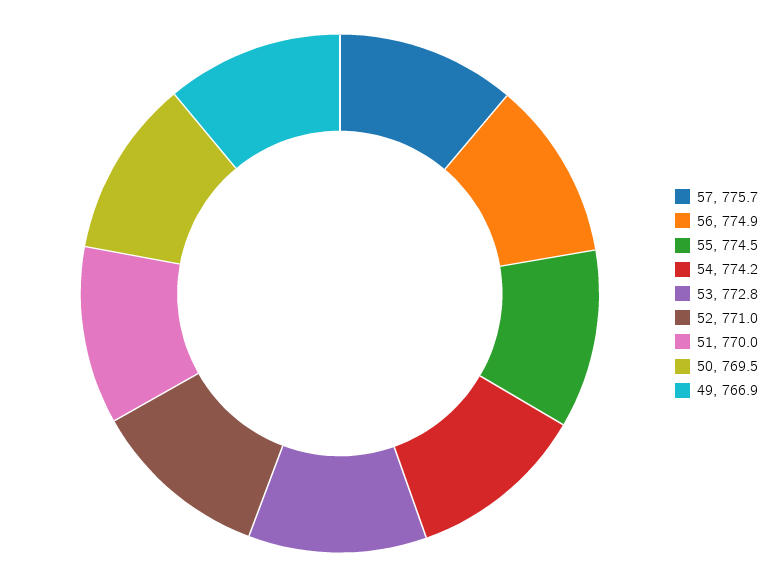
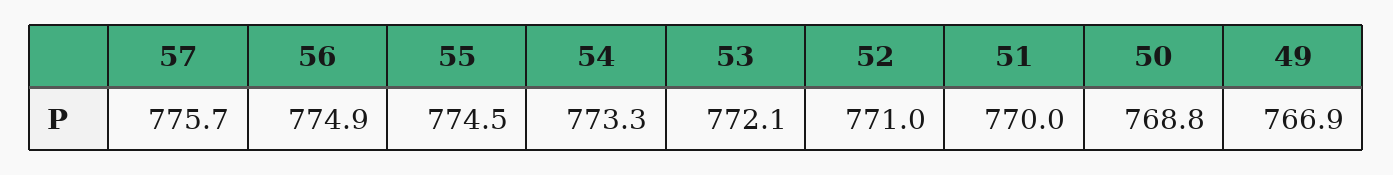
54: 774.2 -> 773.3
53: 772.8 -> 772.1
50: 769.5 -> 768.8

